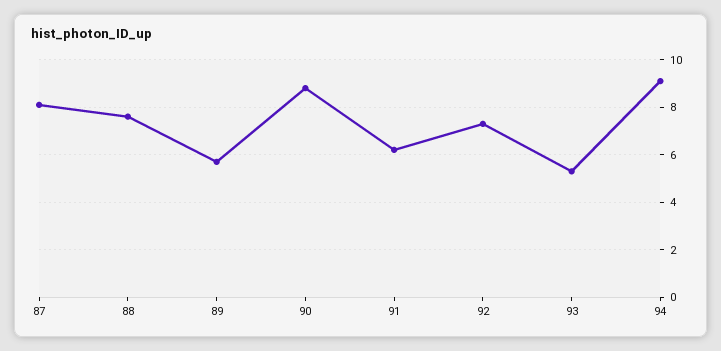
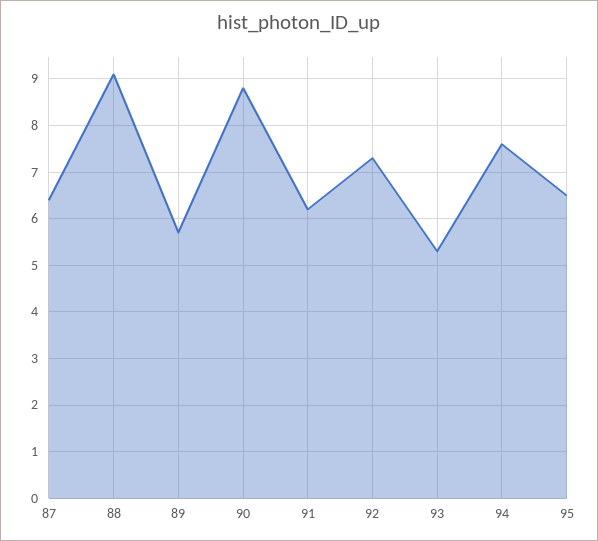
87: 8 -> 6.5
88: 7.5 -> 9
94: 9 -> 7.5
95: none -> 6.5

